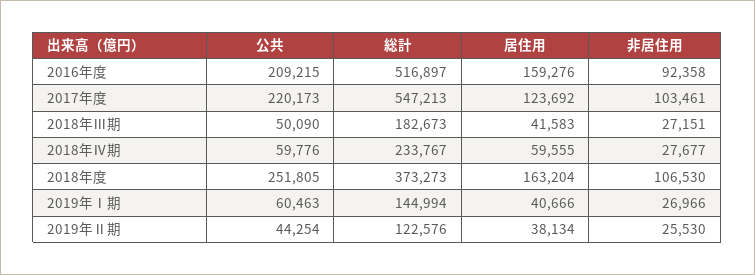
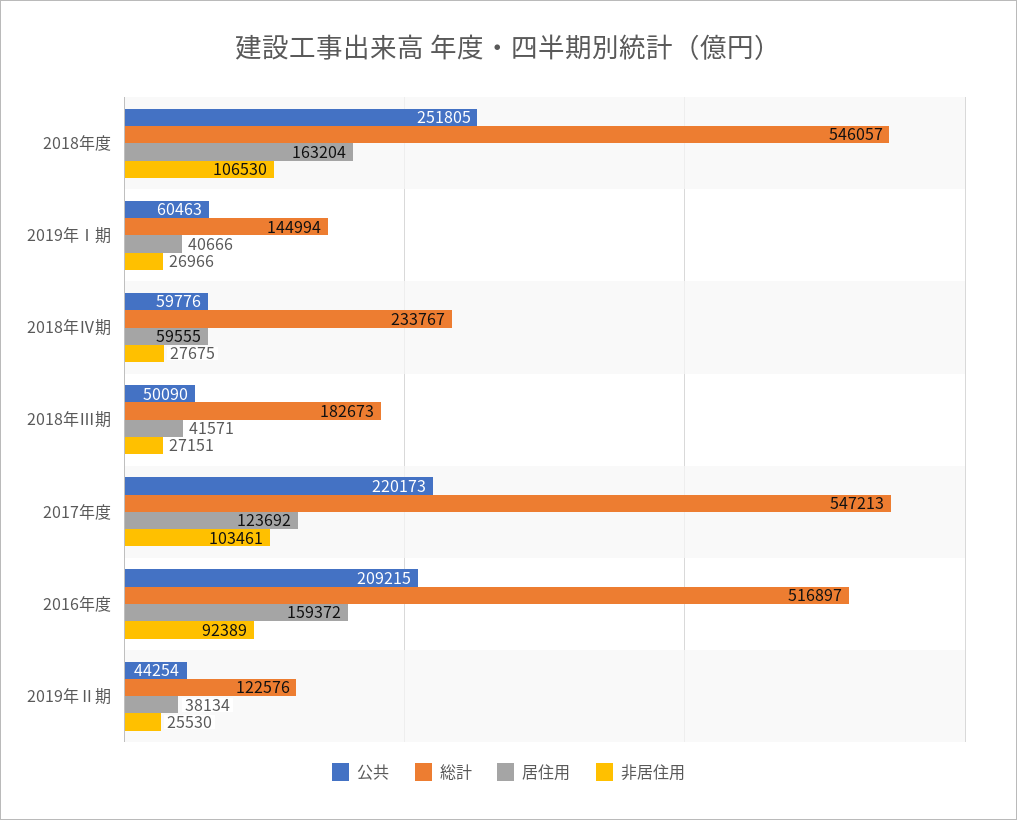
居住用, 2016年度: 159276 -> 159372
非居住用, 2016年度: 92358 -> 92389
居住用, 2018年Ⅲ期: 41583 -> 41571
非居住用, 2018年Ⅳ期: 27677 -> 27675
総計, 2018年度: 373273 -> 546057

